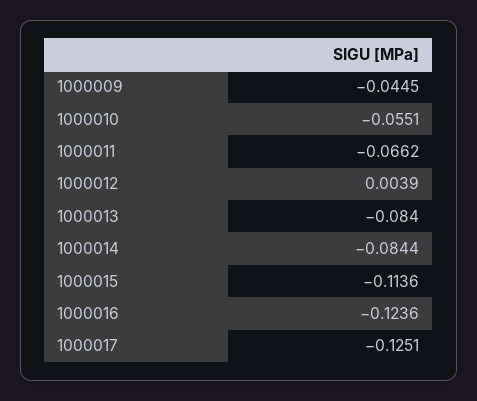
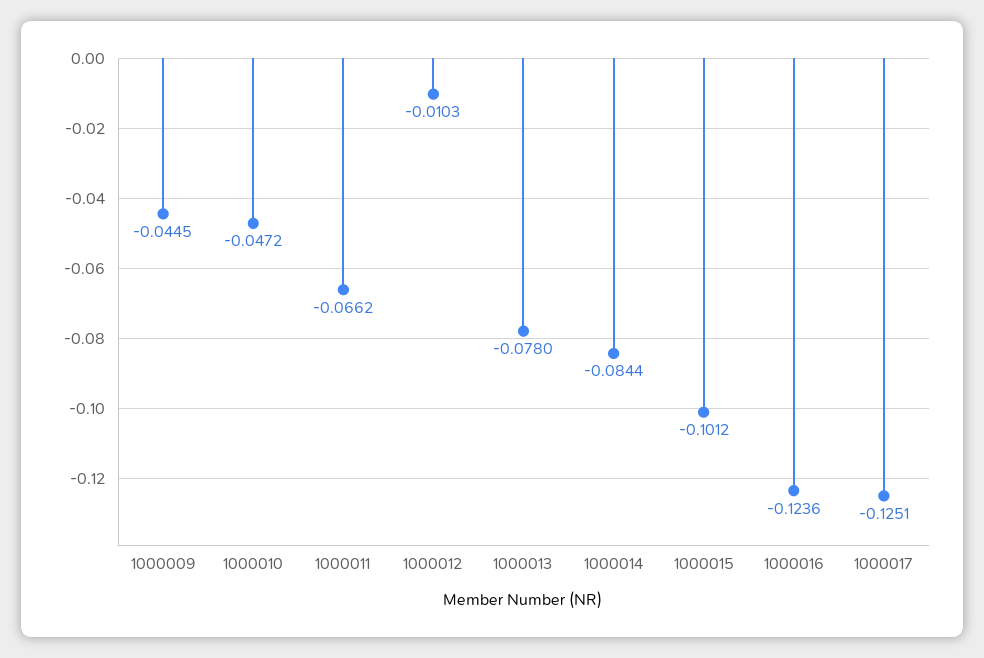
1000010: -0.0551 -> -0.0472
1000012: 0.0039 -> -0.0103
1000013: -0.084 -> -0.078
1000015: -0.1136 -> -0.1012

